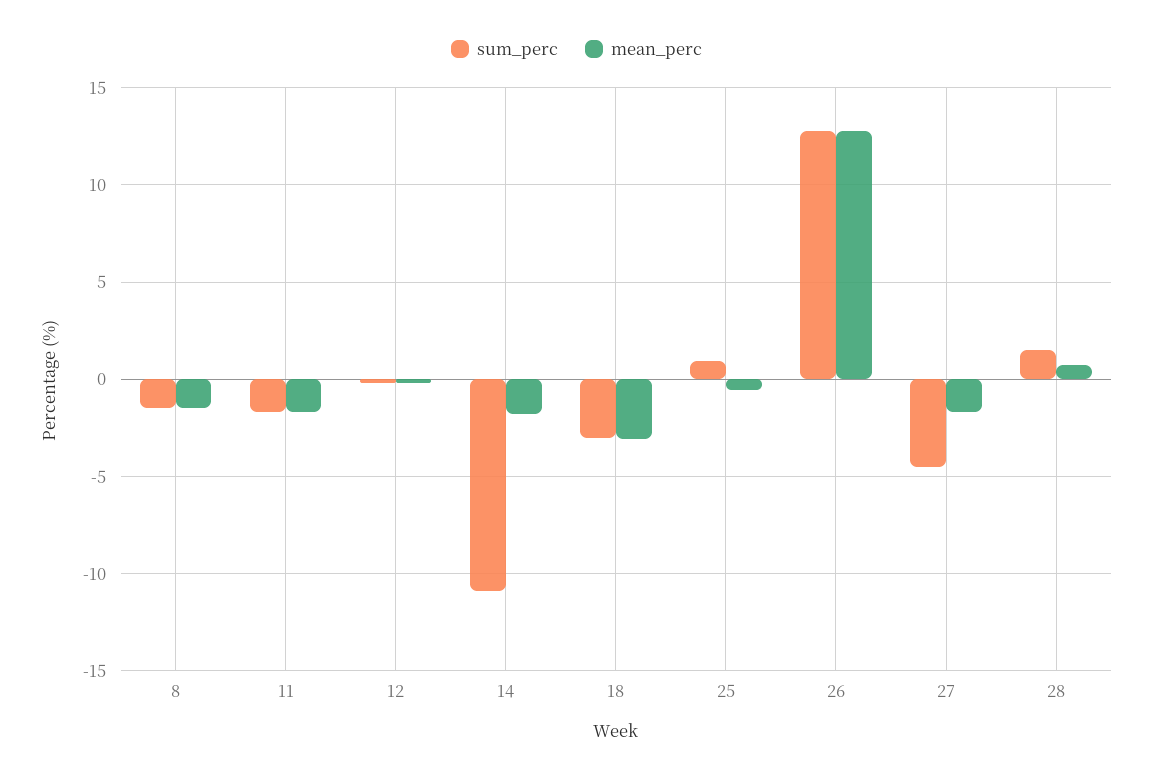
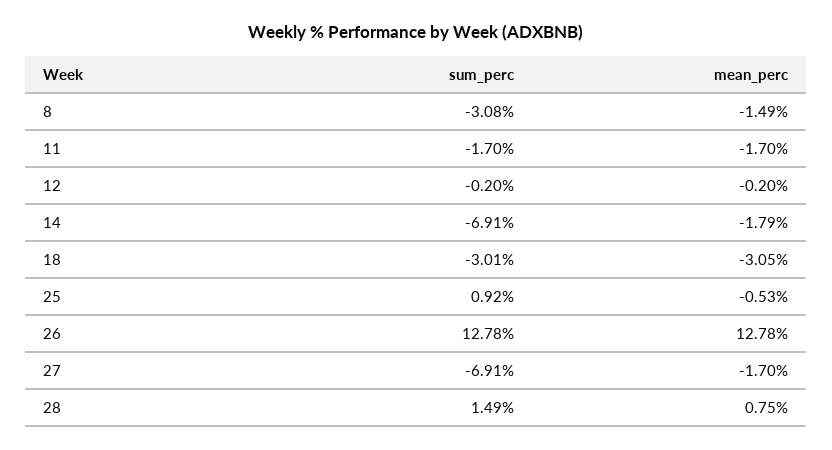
sum_perc, 8: -1.5 -> -3.08
sum_perc, 14: -11 -> -6.91
sum_perc, 27: -4.5 -> -6.91

